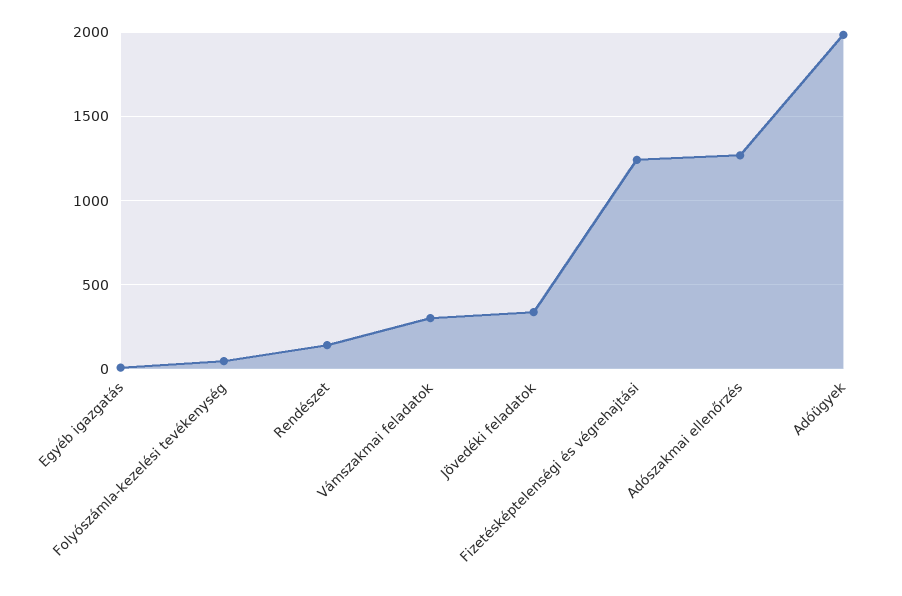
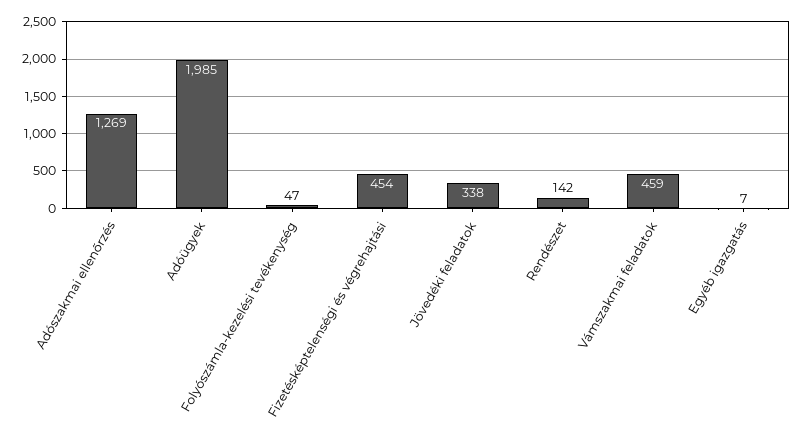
Vámszakmai feladatok: 300 -> 459
Fizetésképtelenségi és végrehajtási: 1250 -> 454

